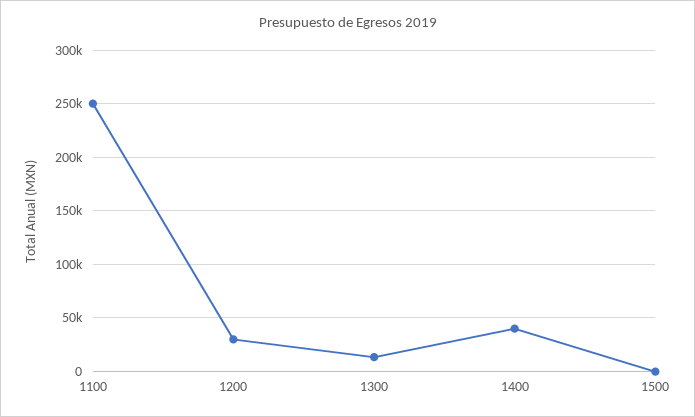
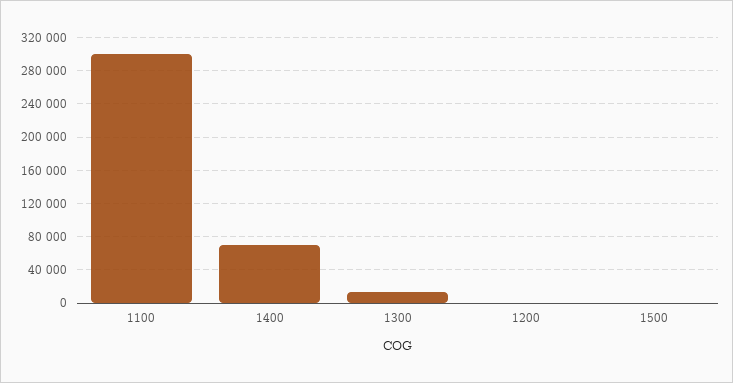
1100: 250000 -> 300000
1200: 30000 -> 0
1400: 40000 -> 70000

